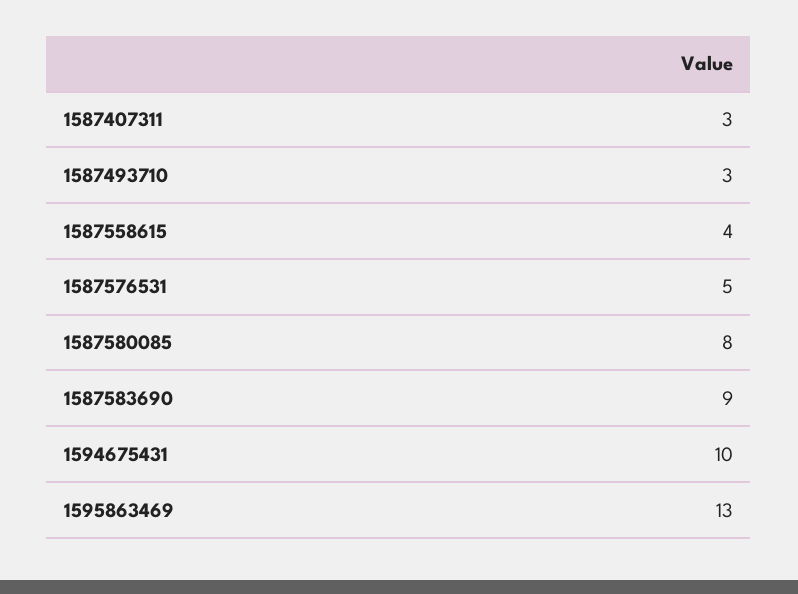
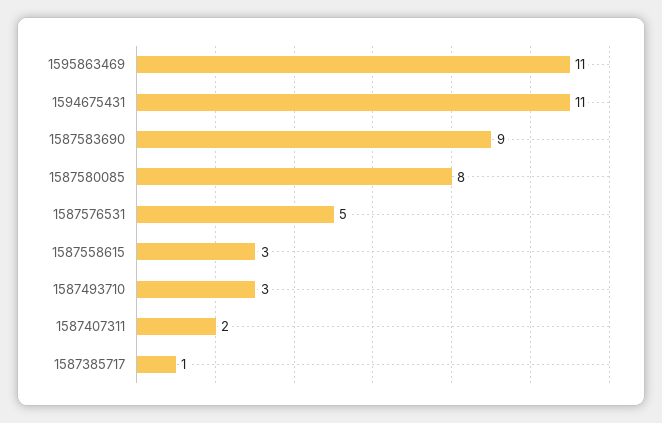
1587407311: 3 -> 2
1587558615: 4 -> 3
1594675431: 10 -> 11
1595863469: 13 -> 11
1587385717: none -> 1

